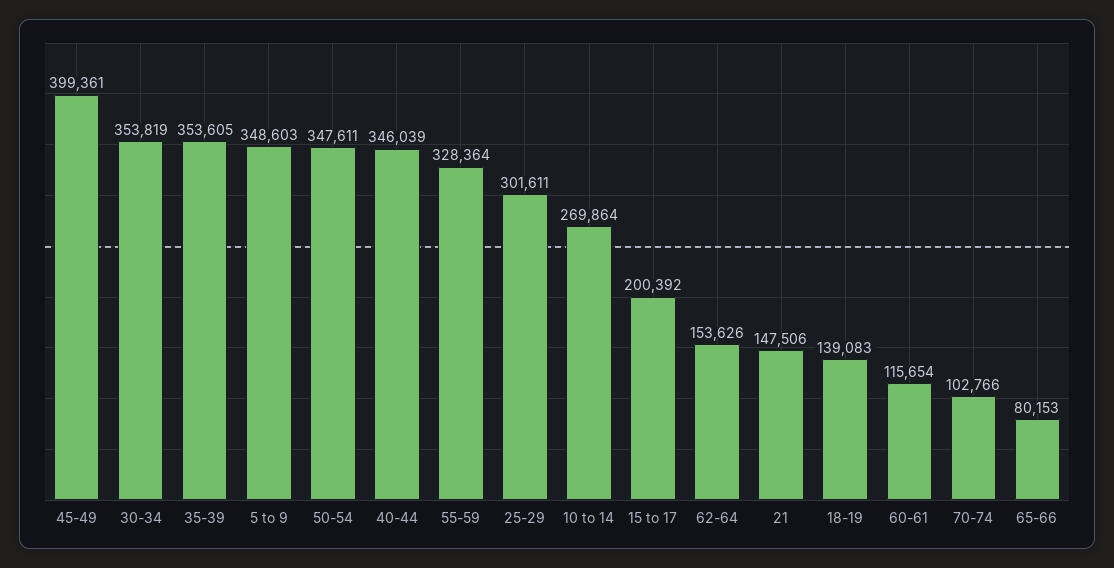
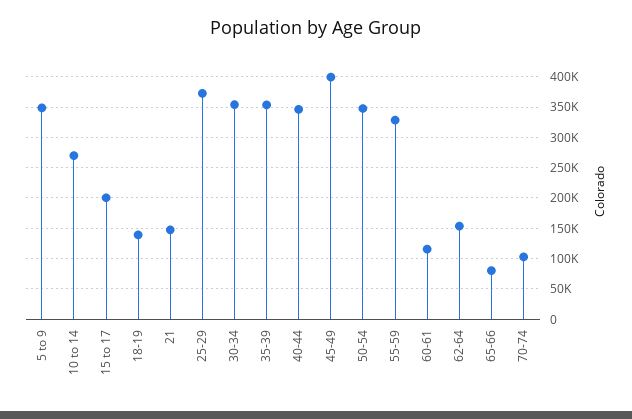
25-29: 301611 -> 370000

